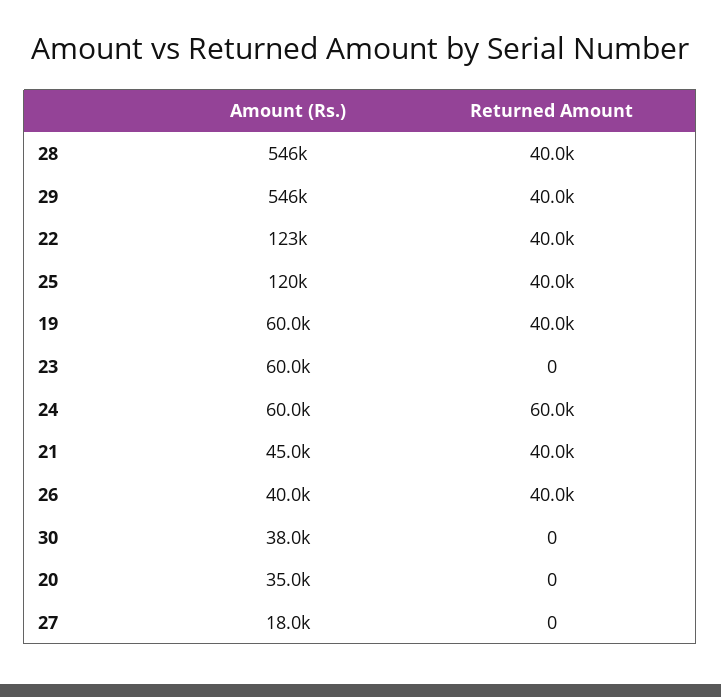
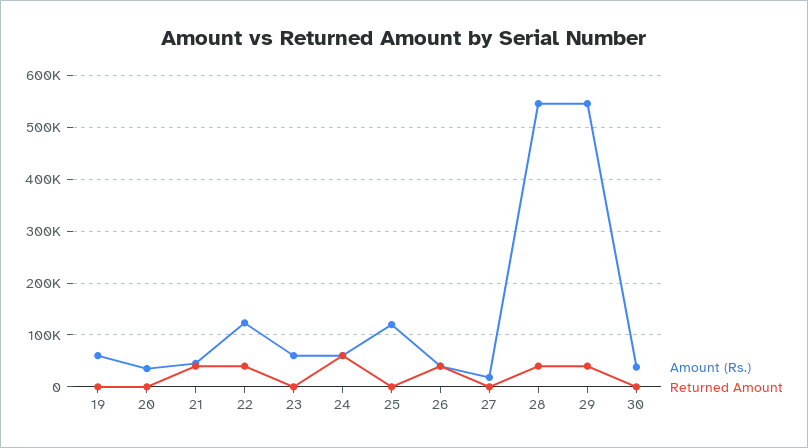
Returned Amount, 25: 40000 -> 0
Returned Amount, 19: 40000 -> 0

